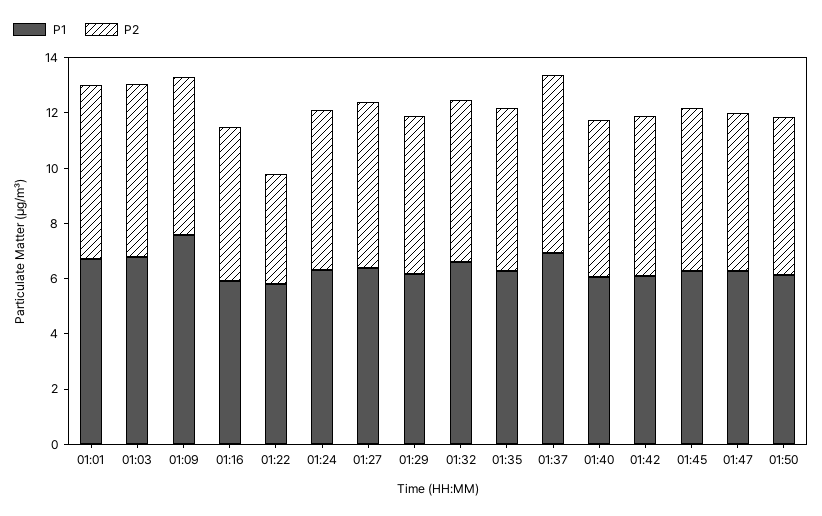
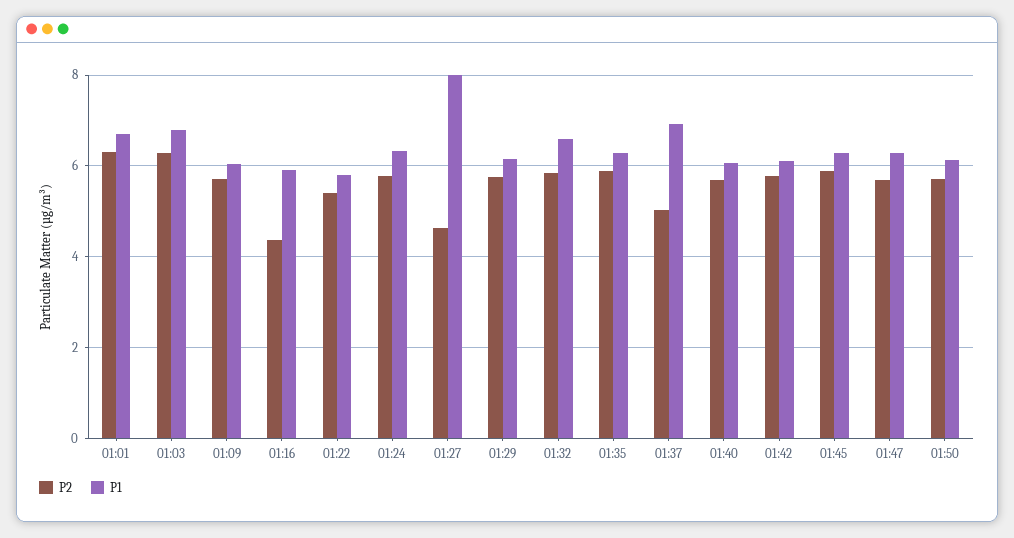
P1, 01:09: 7.5 -> 6
P2, 01:16: 5.5 -> 4.4
P2, 01:22: 4 -> 5.4
P1, 01:27: 6.5 -> 8
P2, 01:27: 6 -> 4.6
P2, 01:37: 6.5 -> 5

